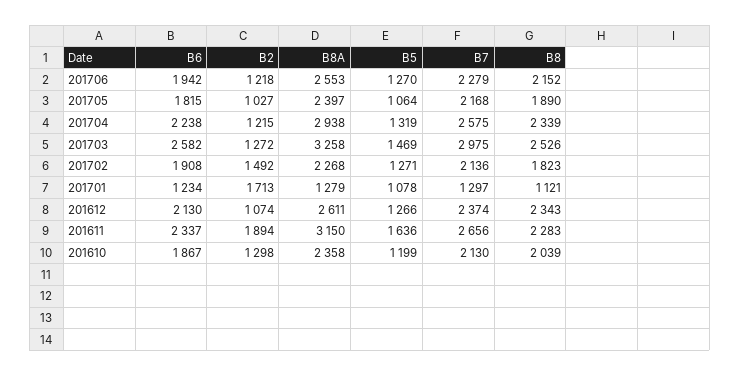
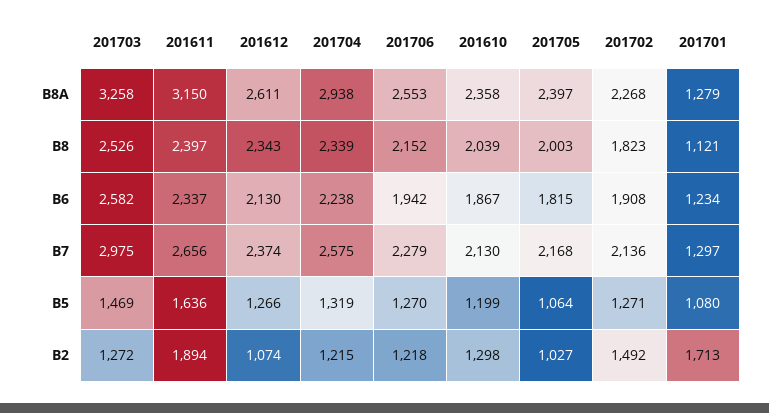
B8, 201705: 1890 -> 2003
B5, 201701: 1078 -> 1080
B8, 201611: 2283 -> 2397

